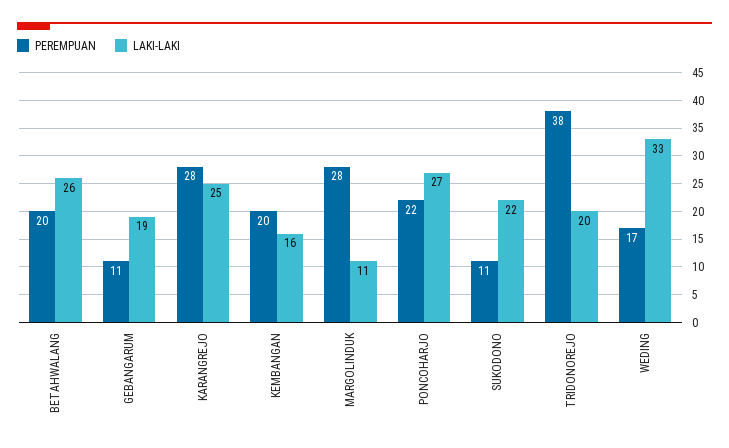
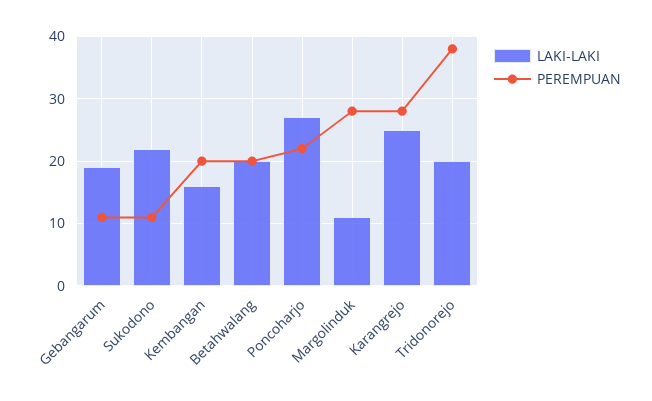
LAKI-LAKI, BETAHWALANG: 26 -> 20
PEREMPUAN, WEDING: 17 -> none
LAKI-LAKI, WEDING: 33 -> none

